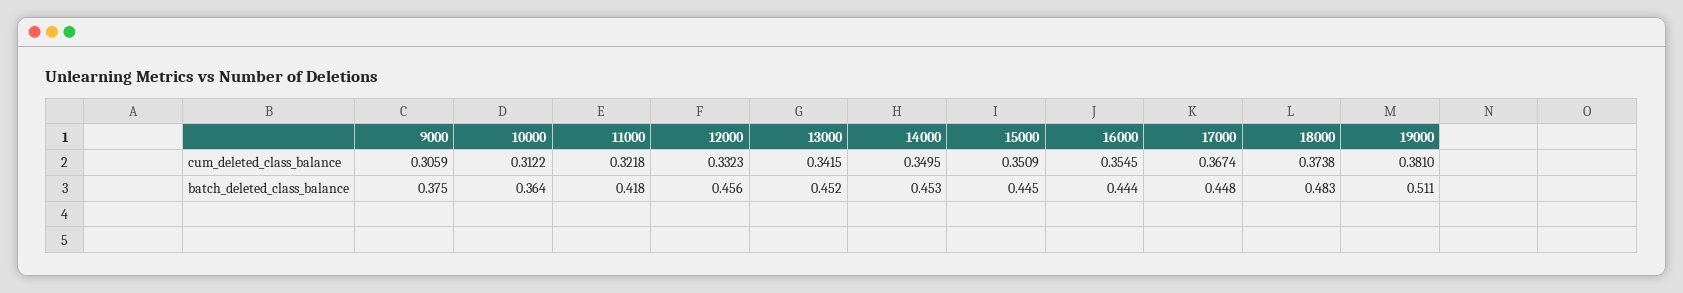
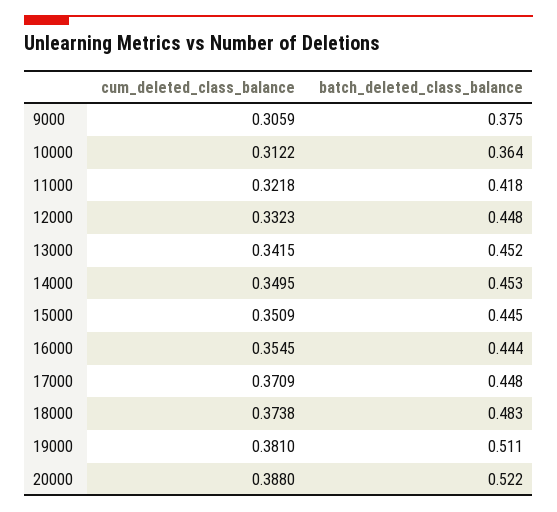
17000, cum_deleted_class_balance: 0.3674 -> 0.3709
12000, batch_deleted_class_balance: 0.456 -> 0.448
20000, cum_deleted_class_balance: none -> 0.388
20000, batch_deleted_class_balance: none -> 0.522

